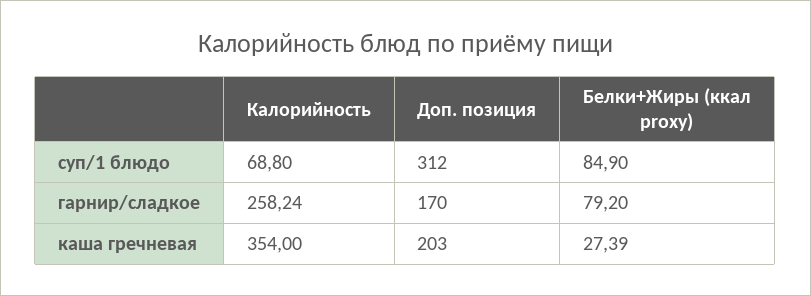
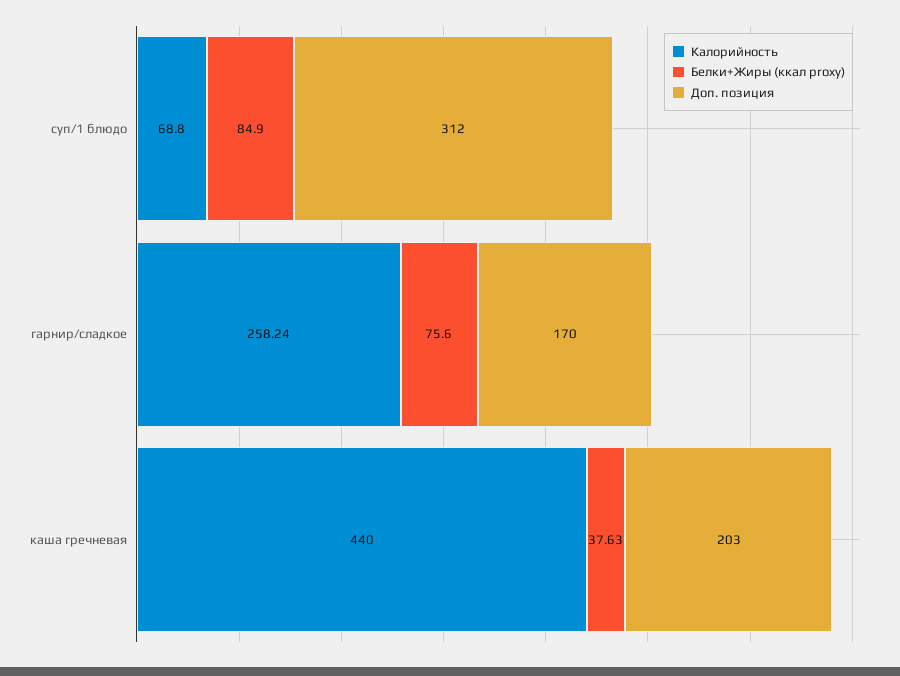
Белки+Жиры (ккал proxy), гарнир/сладкое: 79.2 -> 75.6
Калорийность, каша гречневая: 354 -> 440
Белки+Жиры (ккал proxy), каша гречневая: 27.39 -> 37.63

